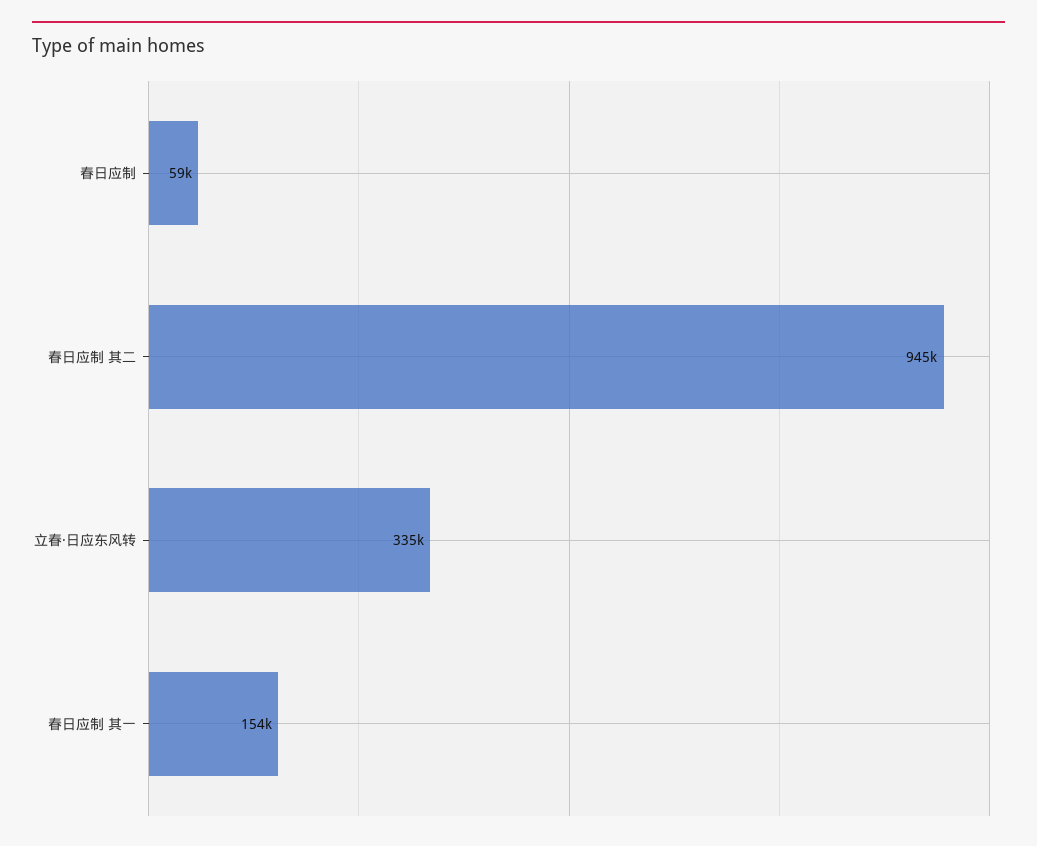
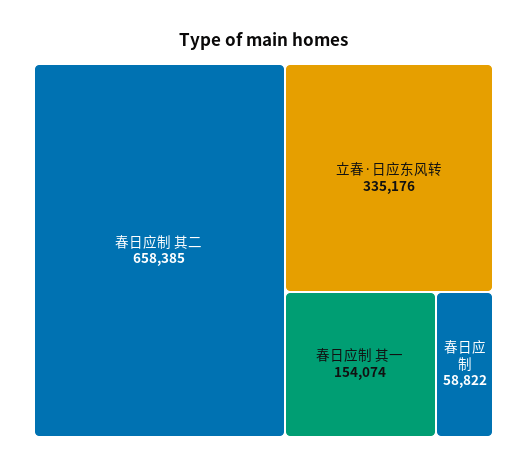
春日应制 其二: 945000 -> 658385

